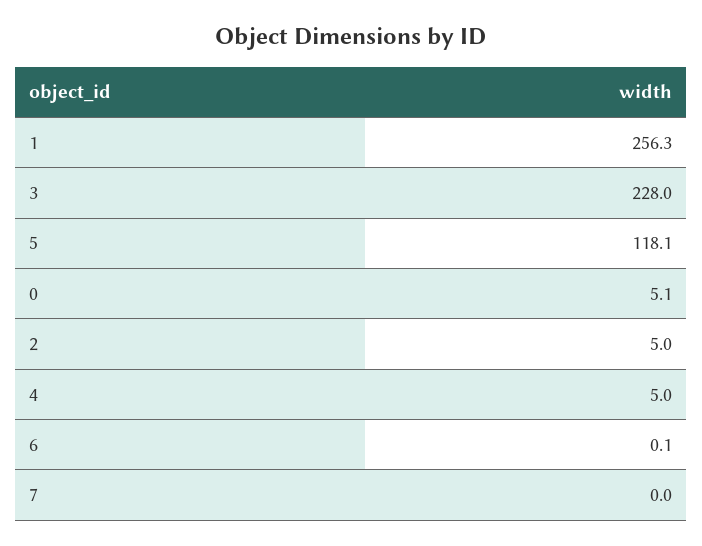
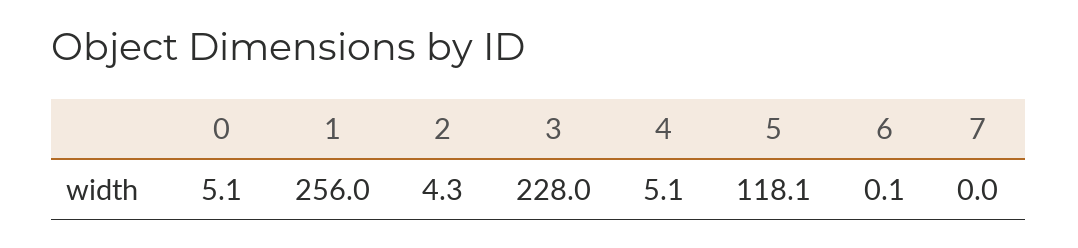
1: 256.3 -> 256
2: 5 -> 4.3
4: 5 -> 5.1

